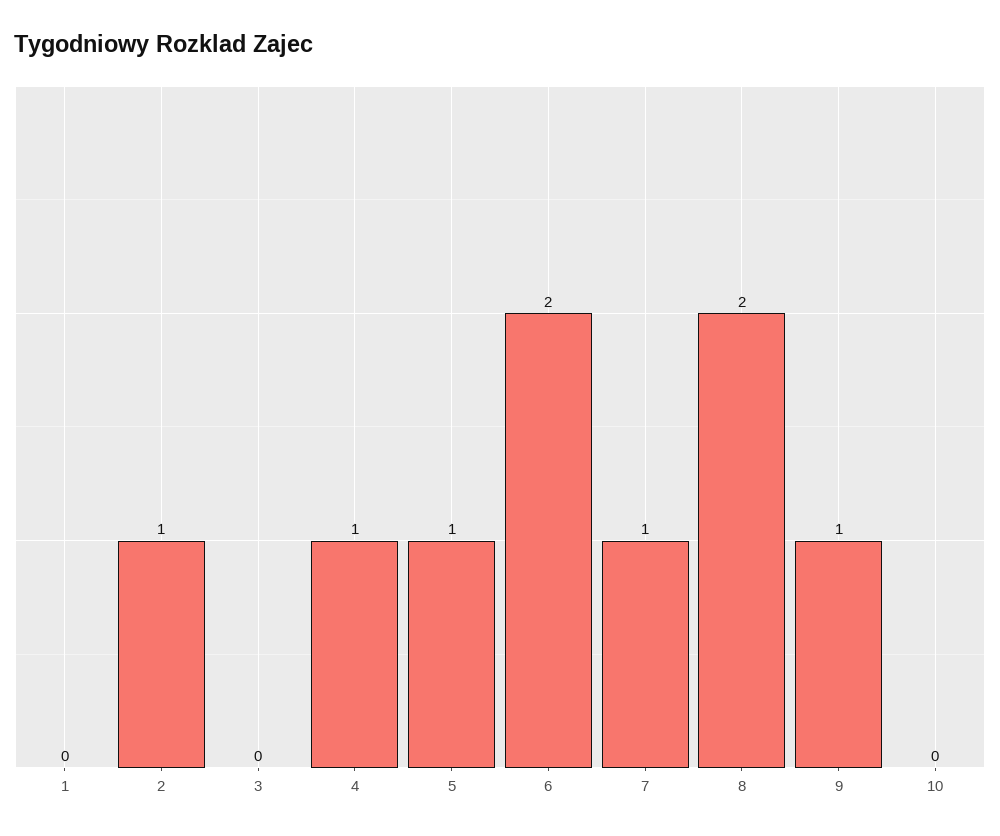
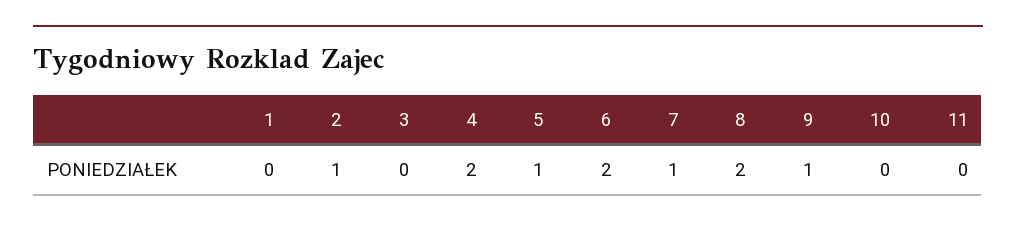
4: 1 -> 2
11: none -> 0

